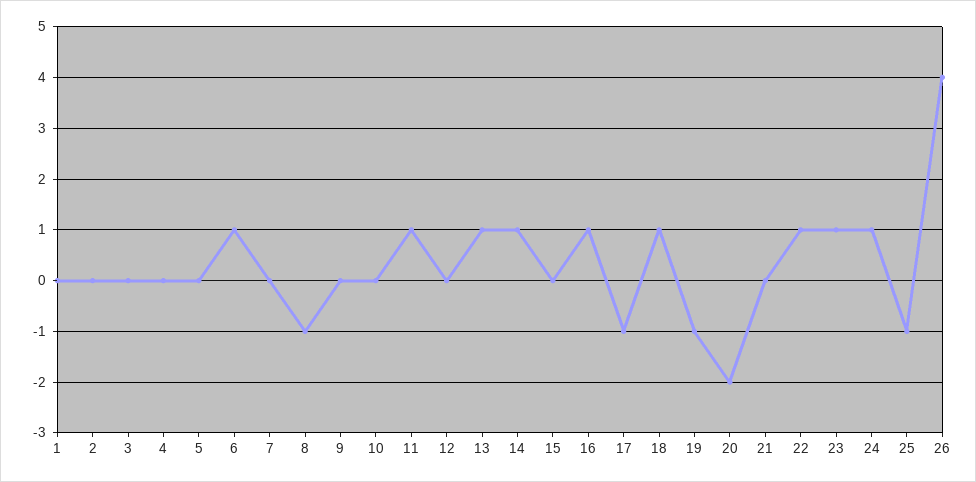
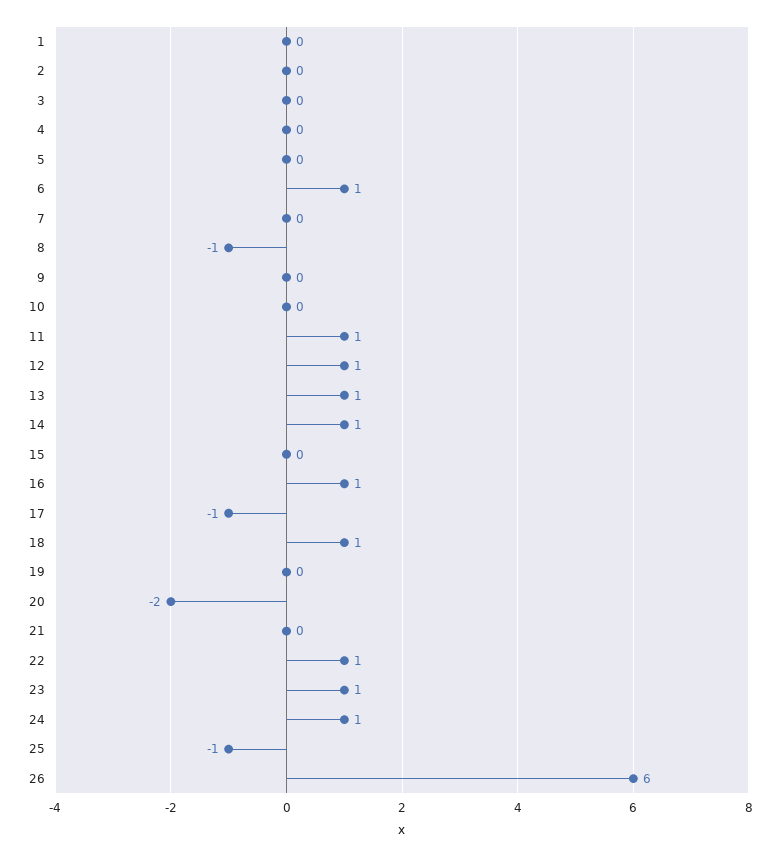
12: 0 -> 1
19: -1 -> 0
26: 4 -> 6

